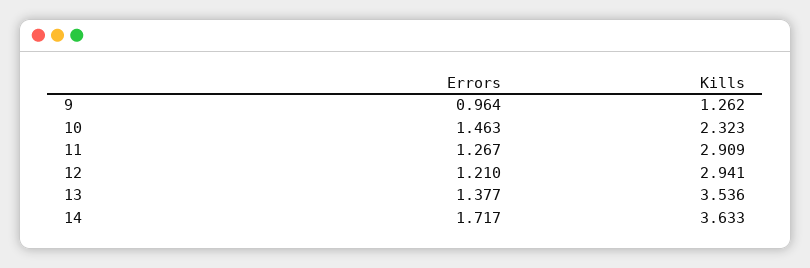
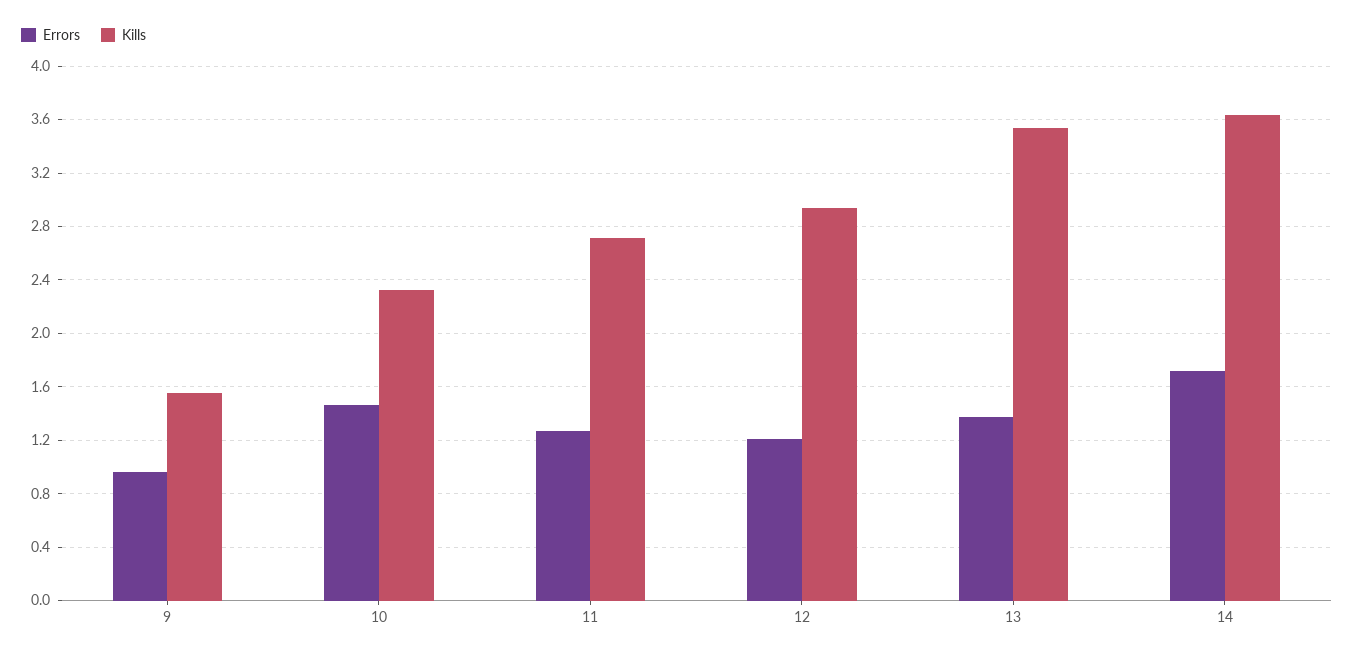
Kills, 9: 1.262 -> 1.55
Kills, 11: 2.909 -> 2.7

